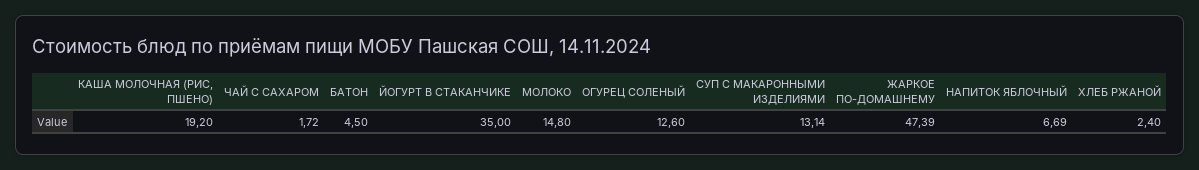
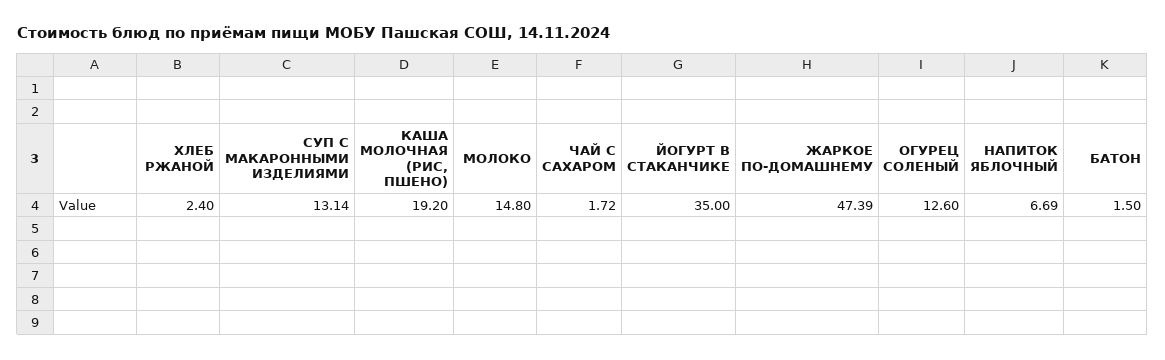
БАТОН: 4.5 -> 1.5

